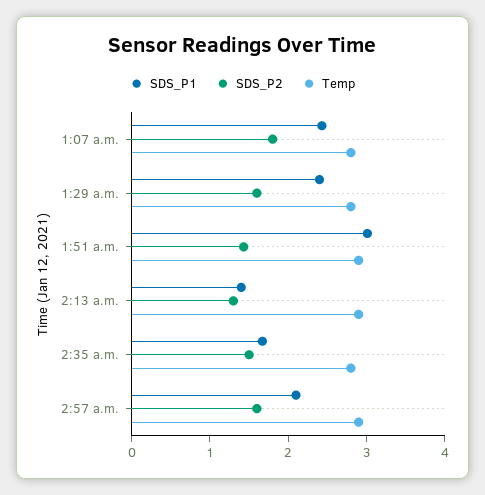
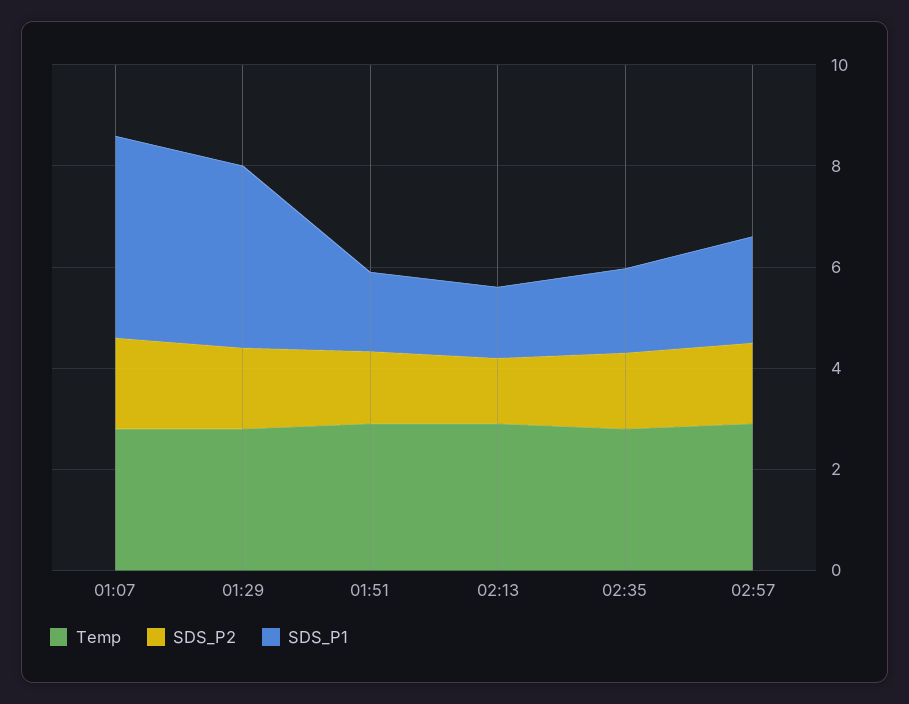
SDS_P1, 1:07 a.m.: 2.4 -> 4
SDS_P1, 1:29 a.m.: 2.4 -> 3.5
SDS_P1, 1:51 a.m.: 3 -> 1.5

